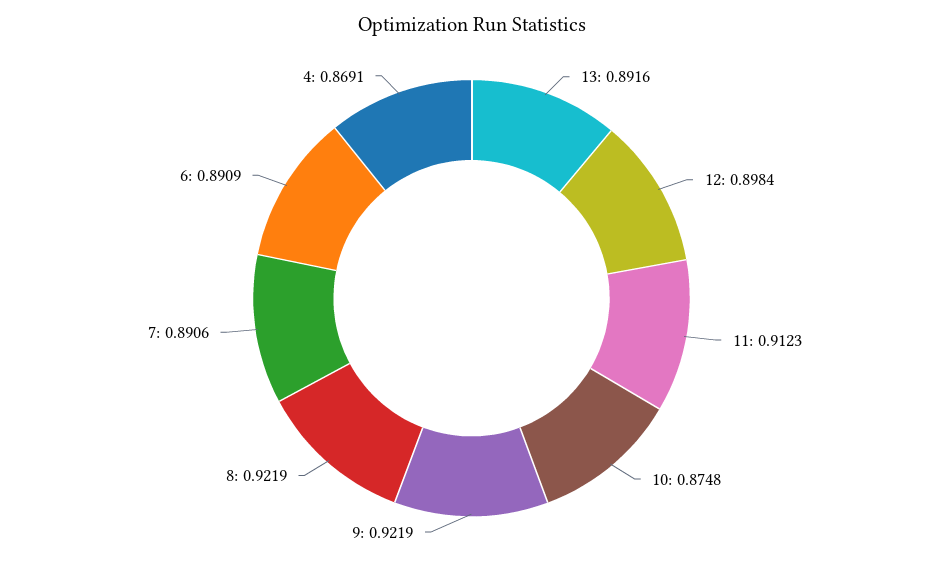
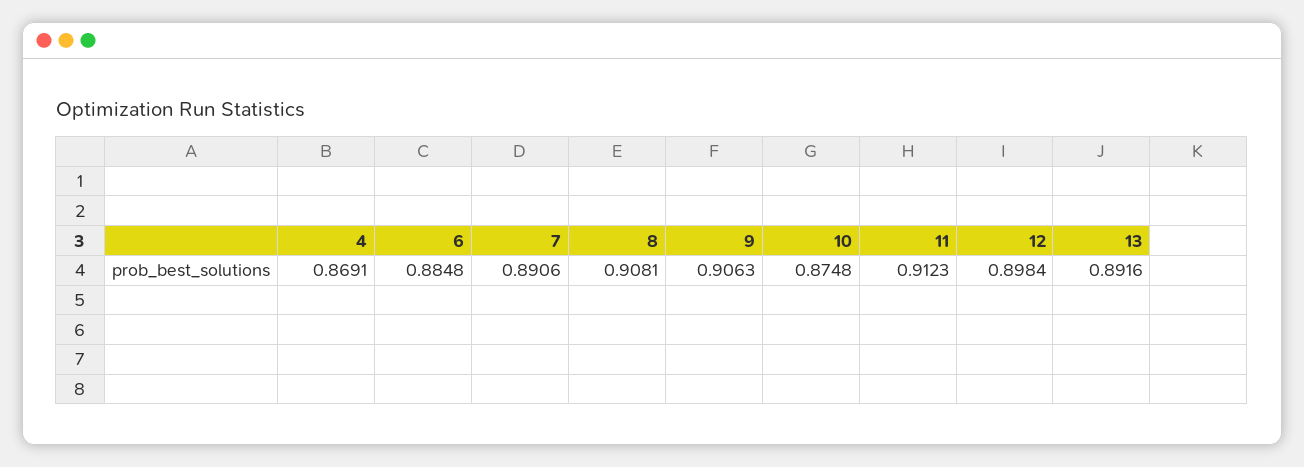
9: 0.9219 -> 0.9063
8: 0.9219 -> 0.9081
6: 0.8909 -> 0.8848

